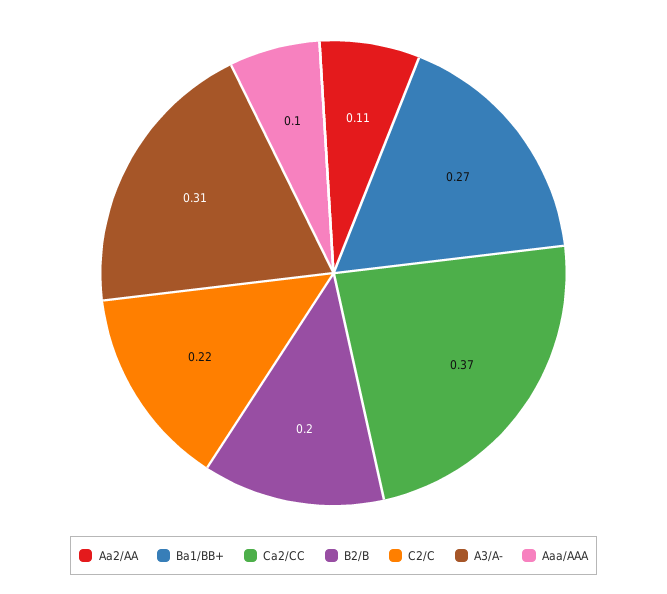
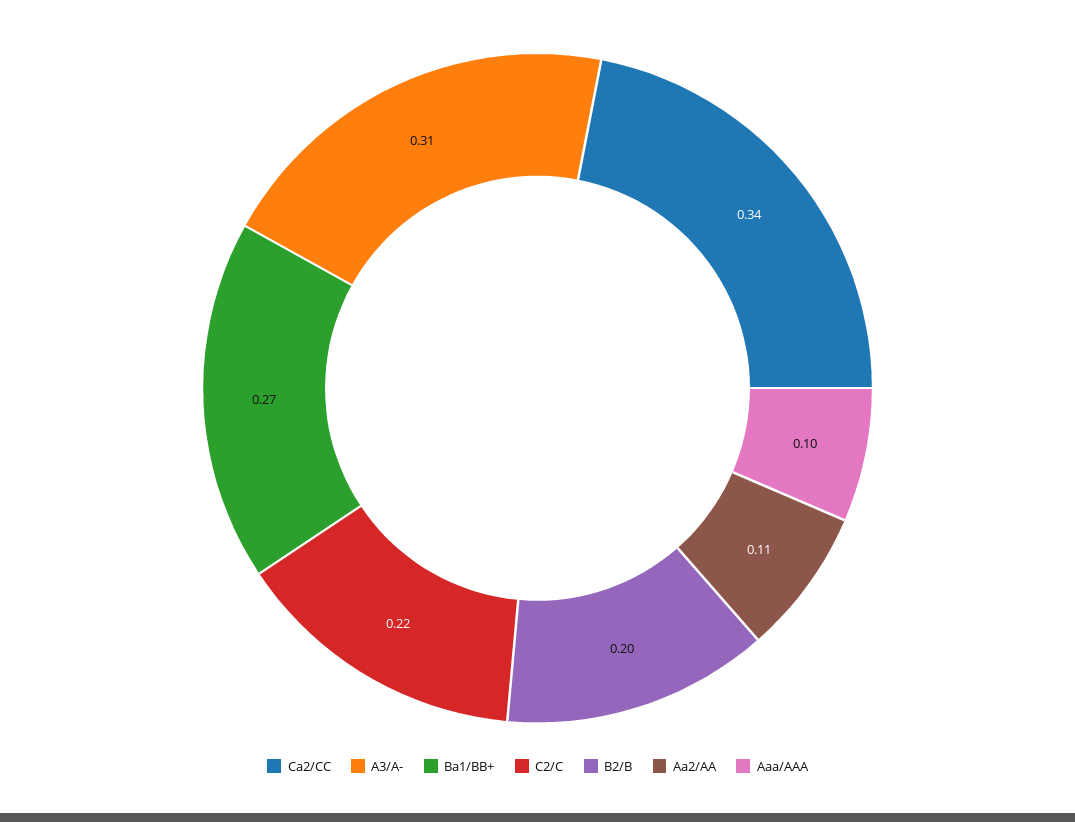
Ca2/CC: 0.37 -> 0.34

